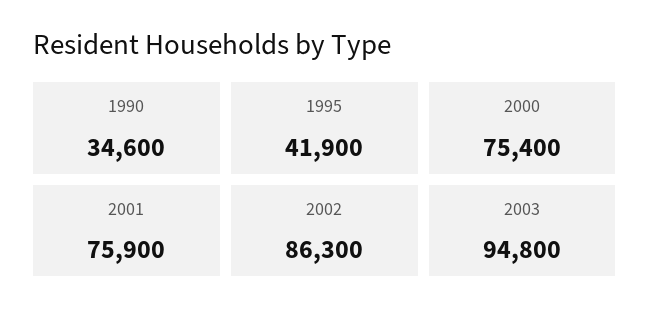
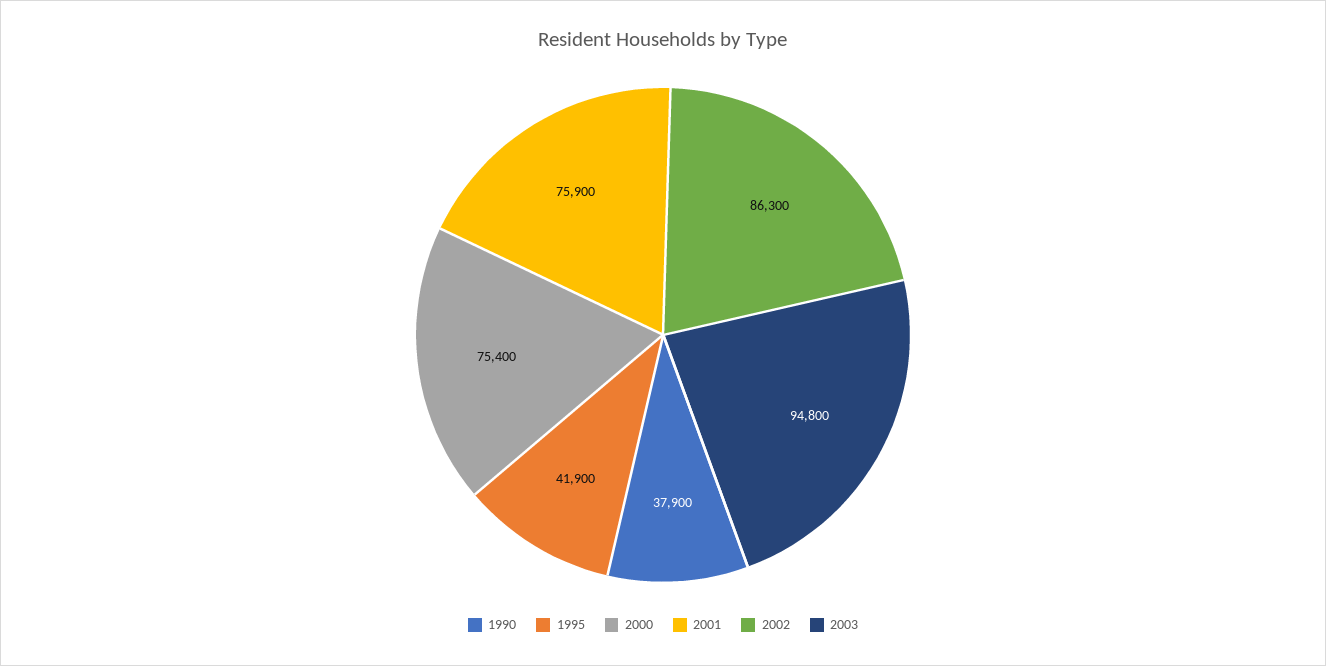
1990: 34600 -> 37900

